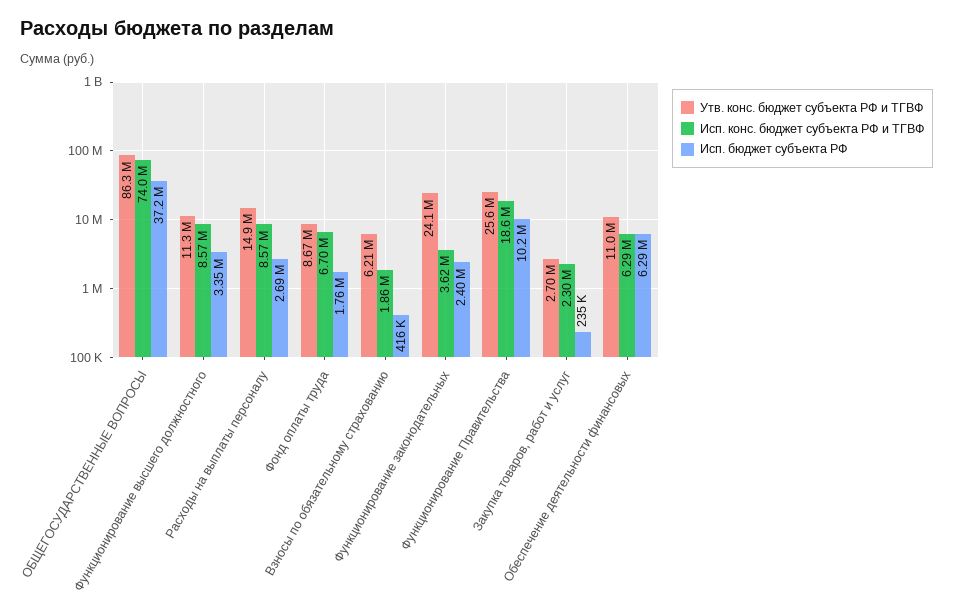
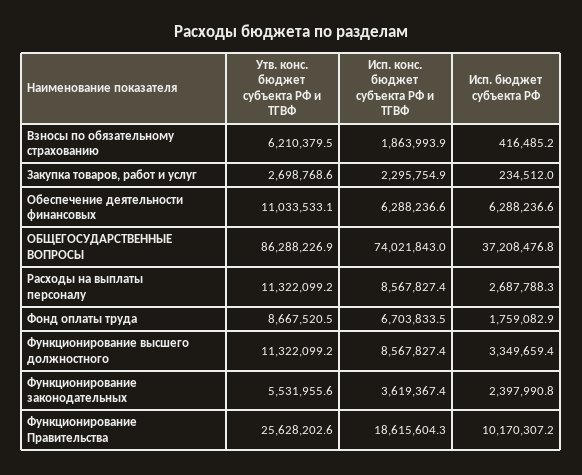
Утв. конс. бюджет субъекта РФ и ТГВФ, Расходы на выплаты персоналу: 14900000 -> 11322099.2
Утв. конс. бюджет субъекта РФ и ТГВФ, Функционирование законодательных: 24100000 -> 5531955.6

